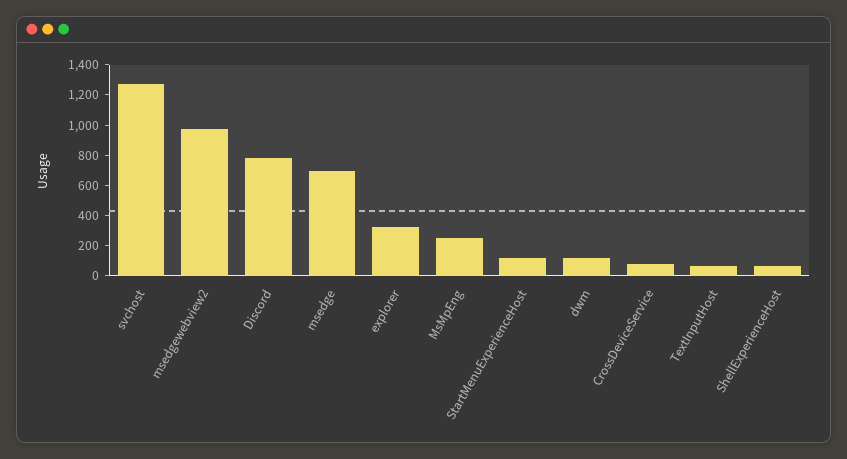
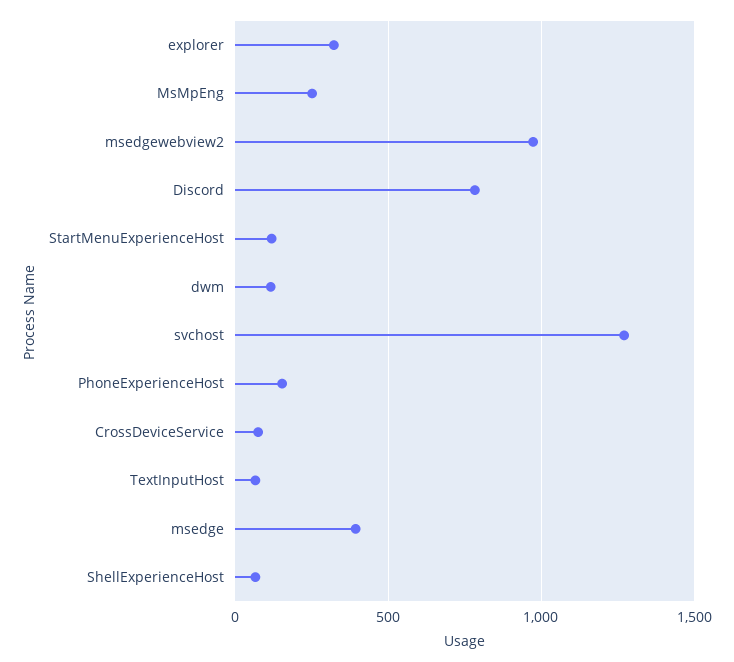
msedge: 700 -> 400
PhoneExperienceHost: none -> 150

